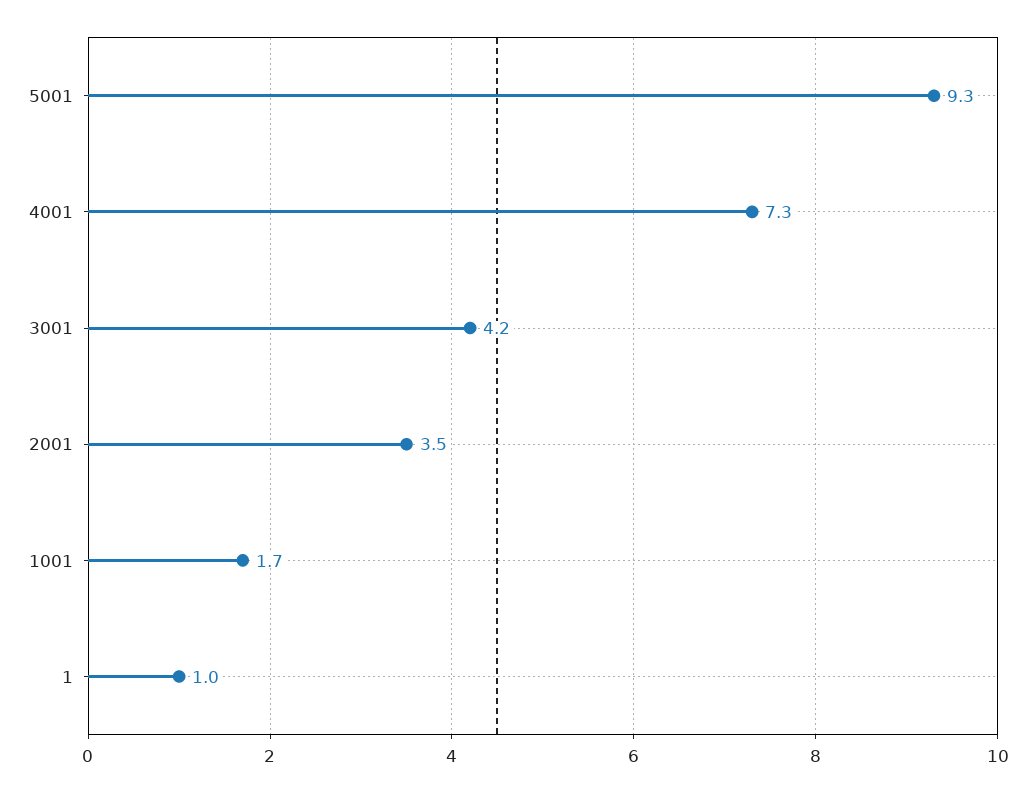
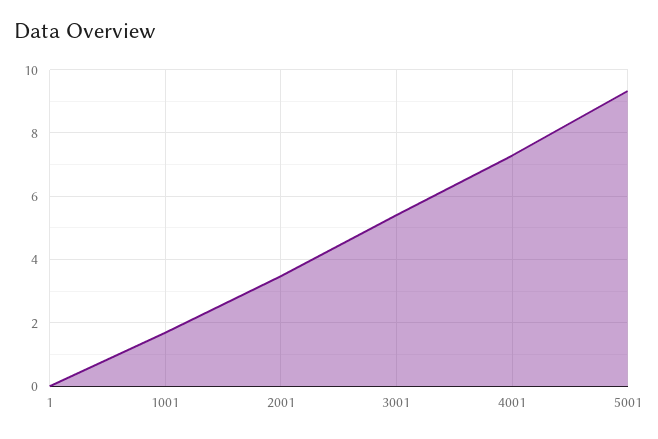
3001: 4.2 -> 5.4
1: 1 -> 0

